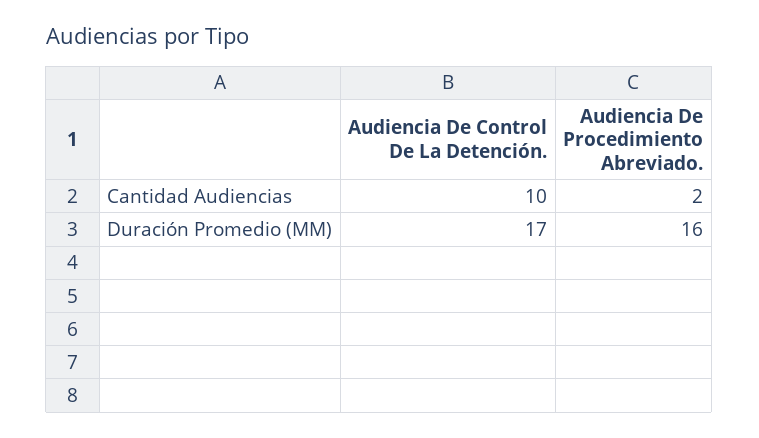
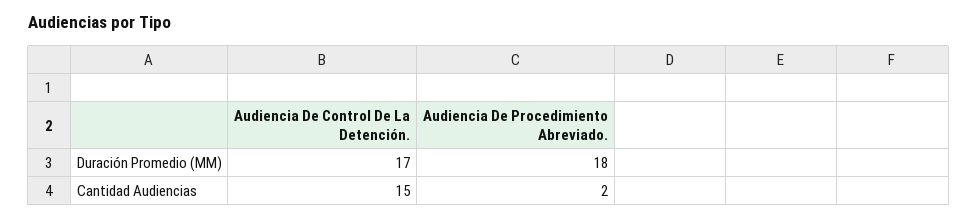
Audiencia De Control De La Detención., Cantidad Audiencias: 10 -> 15
Audiencia De Procedimiento Abreviado., Duración Promedio (MM): 16 -> 18

